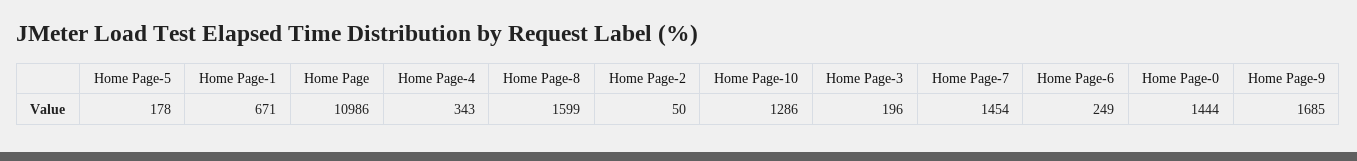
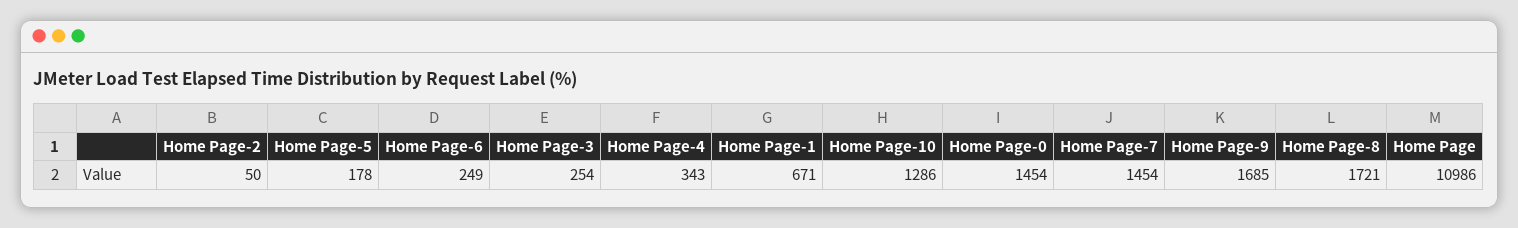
Home Page-8: 1599 -> 1721
Home Page-3: 196 -> 254
Home Page-0: 1444 -> 1454

